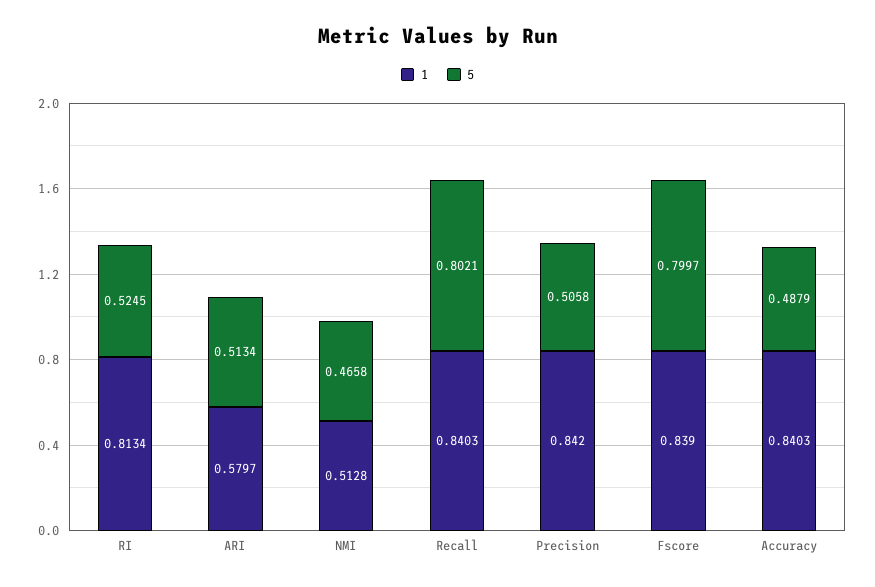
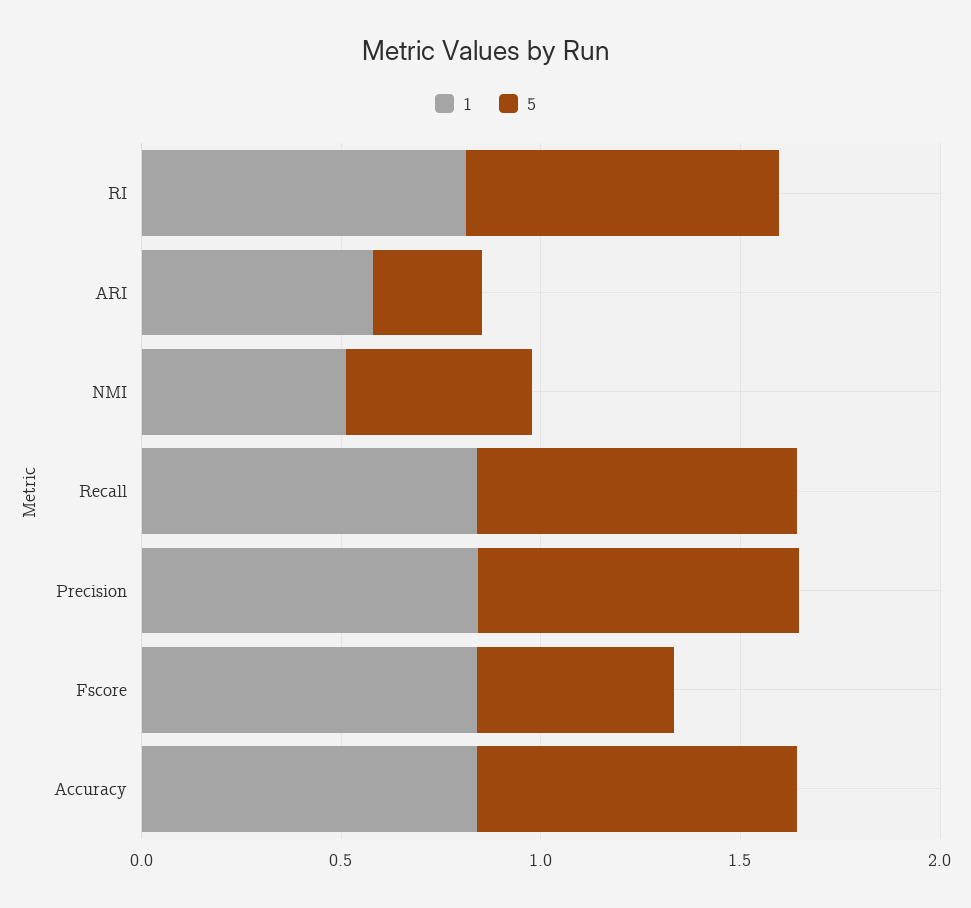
5, RI: 0.5245 -> 0.8
5, ARI: 0.5134 -> 0.3
5, Precision: 0.5058 -> 0.8
5, Fscore: 0.7997 -> 0.5
5, Accuracy: 0.4879 -> 0.8

